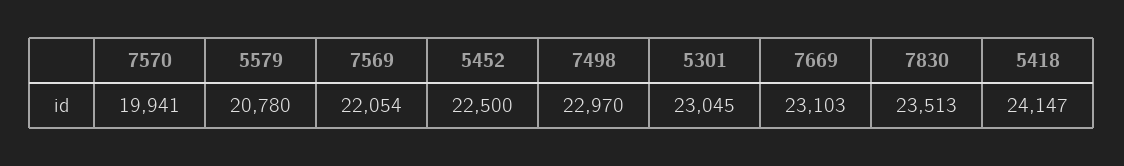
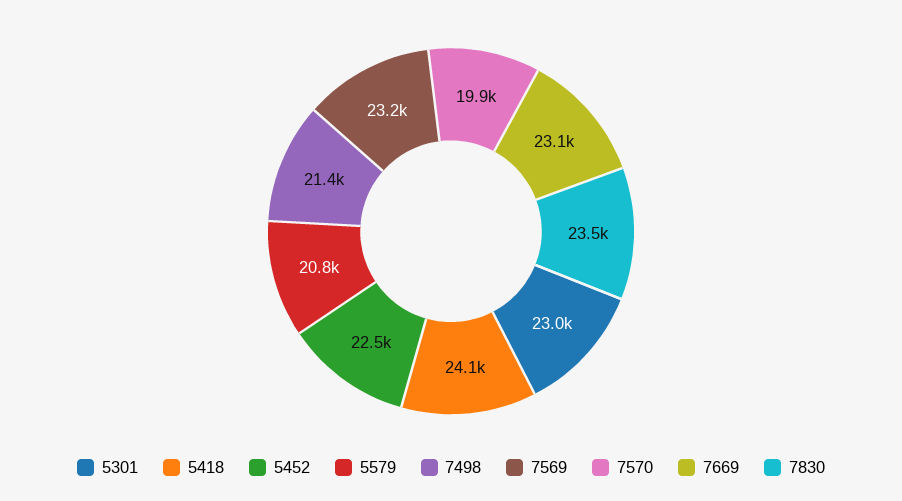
7569: 22054 -> 23200
7498: 22970 -> 21400

